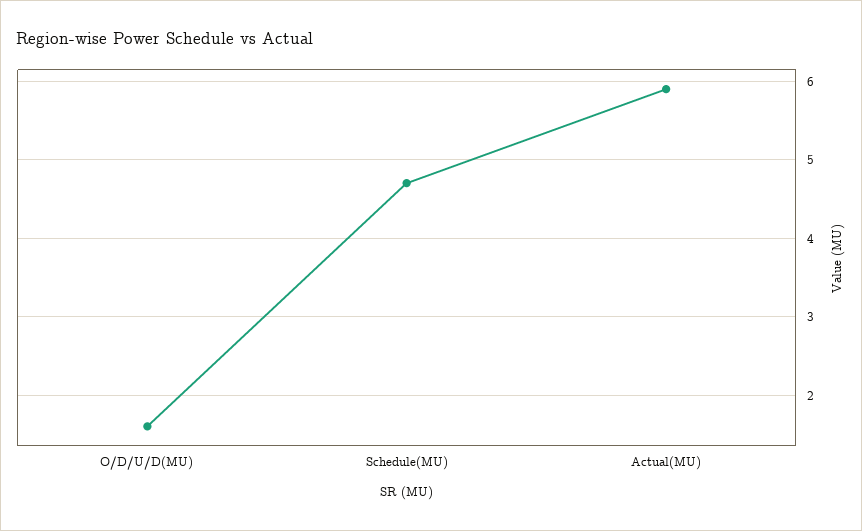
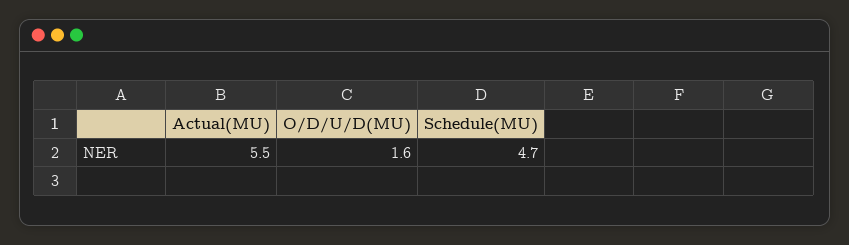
Actual(MU): 5.9 -> 5.5

